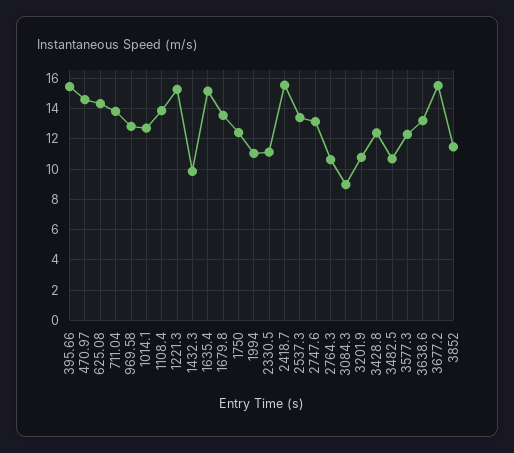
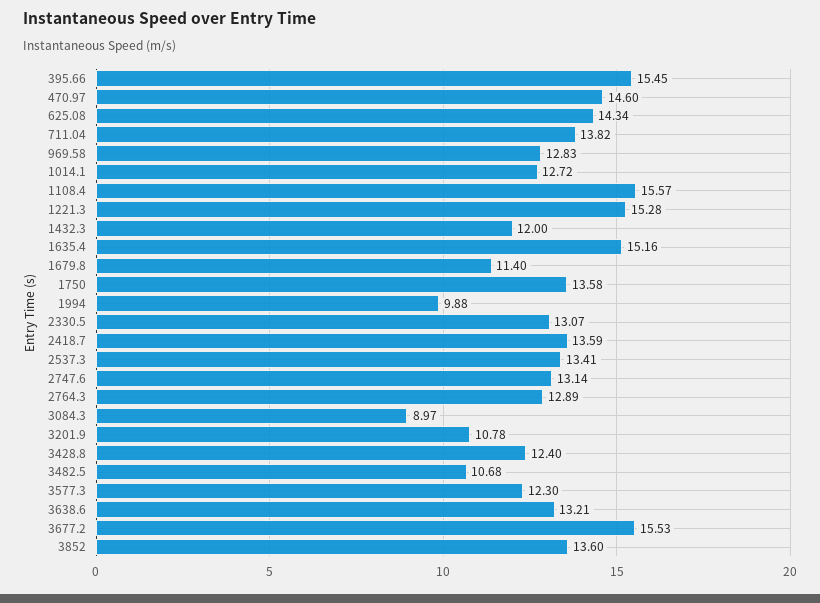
1108.4: 14 -> 15.57
1432.3: 10 -> 12
1679.8: 13.5 -> 11.4
1750: 12.5 -> 13.58
1994: 11 -> 9.88
2330.5: 11 -> 13.07
2418.7: 15.5 -> 13.59
2764.3: 10.5 -> 12.89
3852: 11.5 -> 13.6

